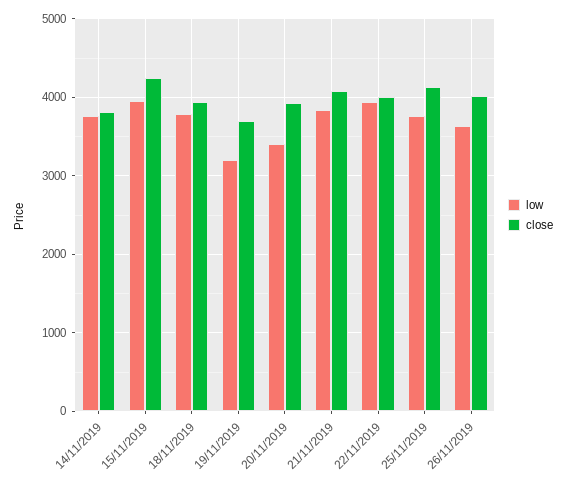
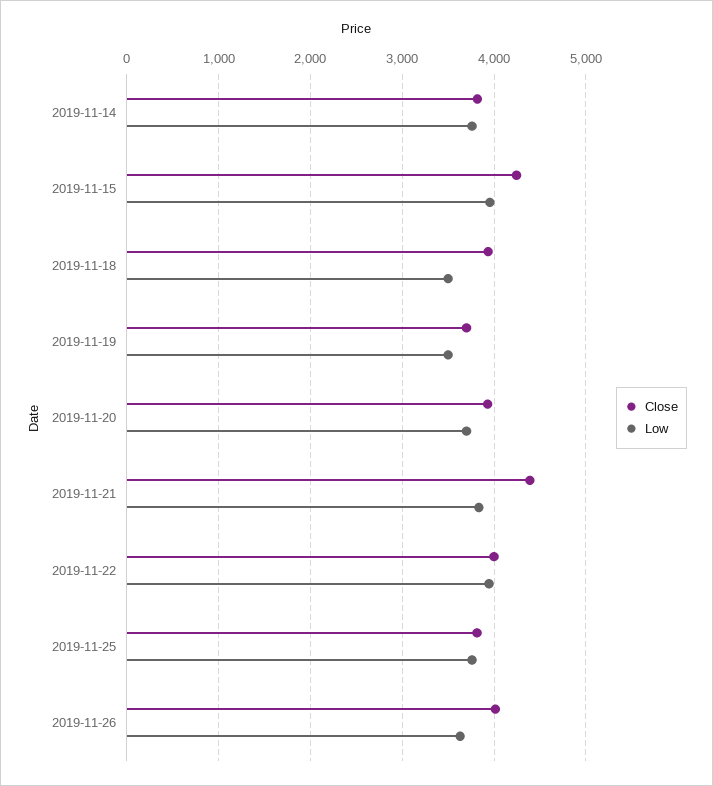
low, 18/11/2019: 3800 -> 3500
low, 19/11/2019: 3200 -> 3500
low, 20/11/2019: 3400 -> 3700
close, 21/11/2019: 4100 -> 4400
close, 25/11/2019: 4100 -> 3800

